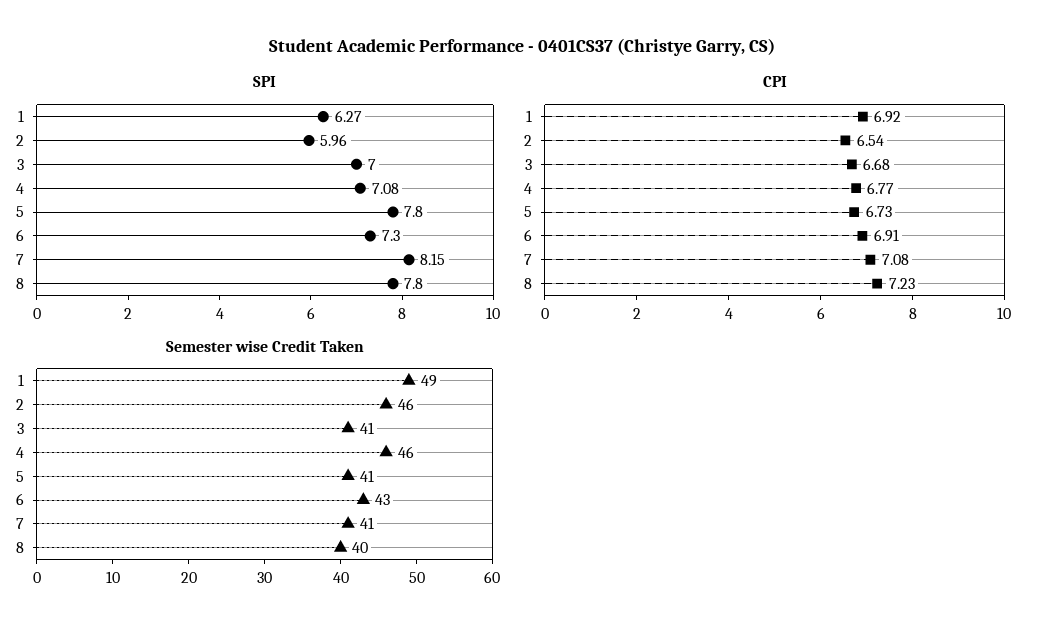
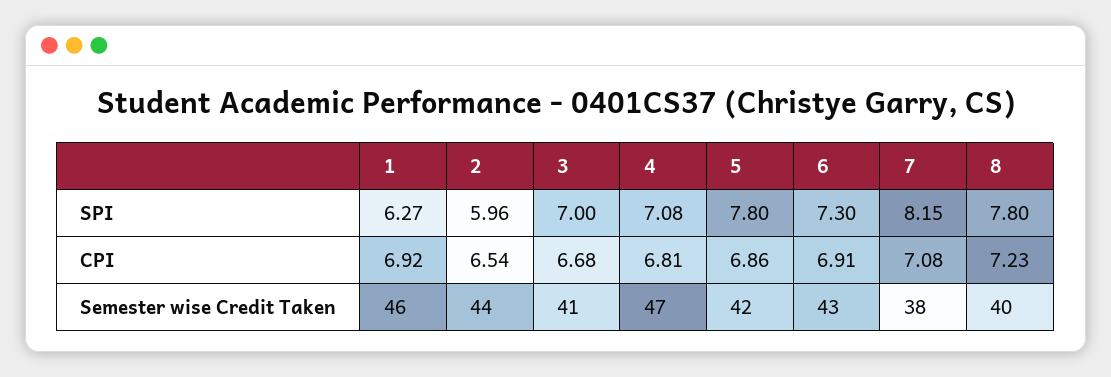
CPI, 4: 6.77 -> 6.81
CPI, 5: 6.73 -> 6.86
Semester wise Credit Taken, 1: 49 -> 46
Semester wise Credit Taken, 2: 46 -> 44
Semester wise Credit Taken, 4: 46 -> 47
Semester wise Credit Taken, 5: 41 -> 42
Semester wise Credit Taken, 7: 41 -> 38

